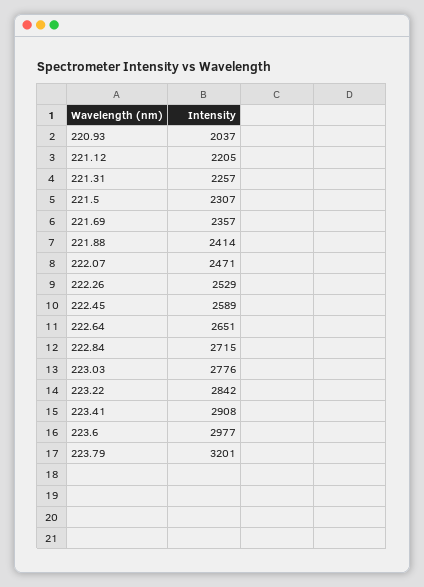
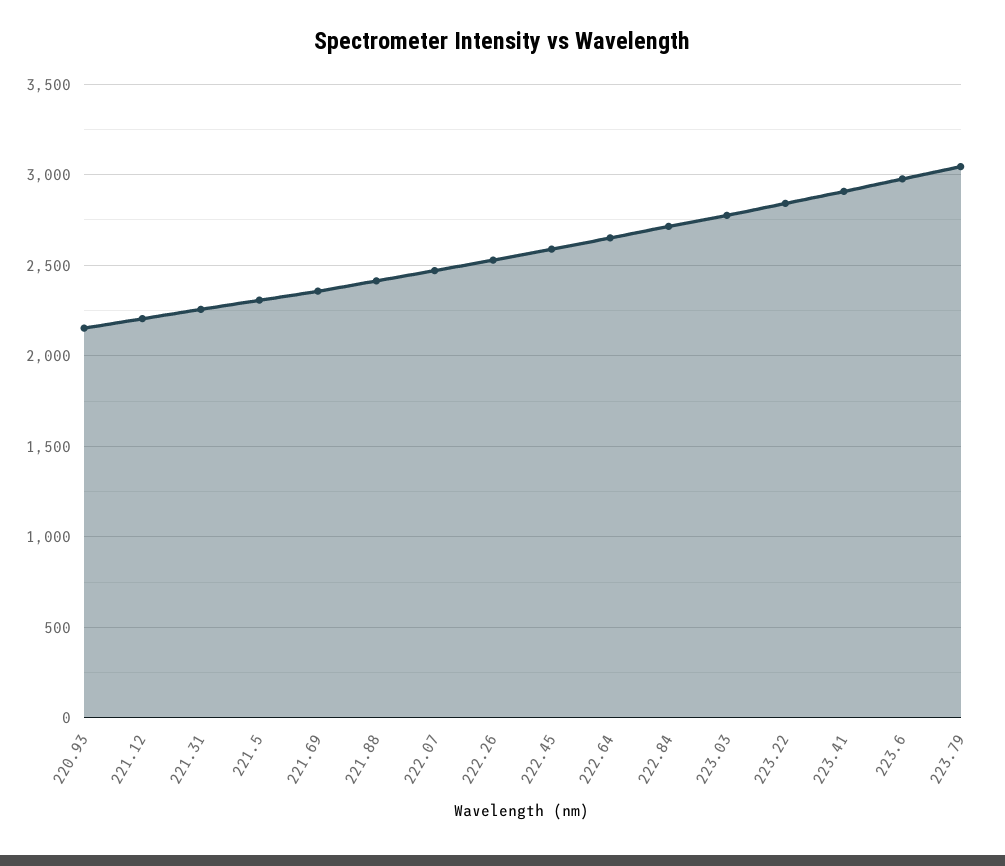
220.93: 2037 -> 2150
223.79: 3201 -> 3050

